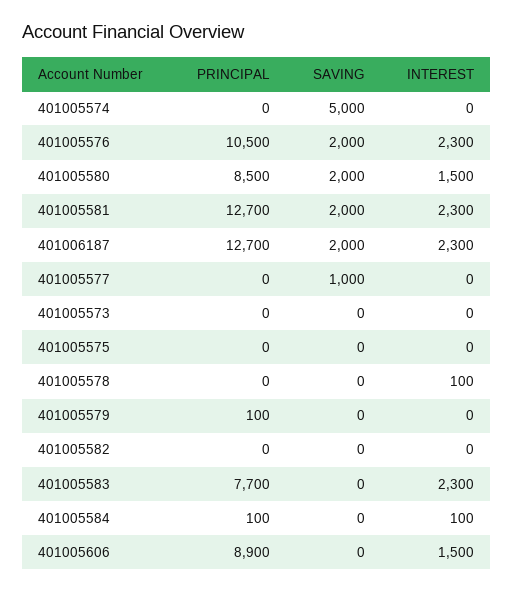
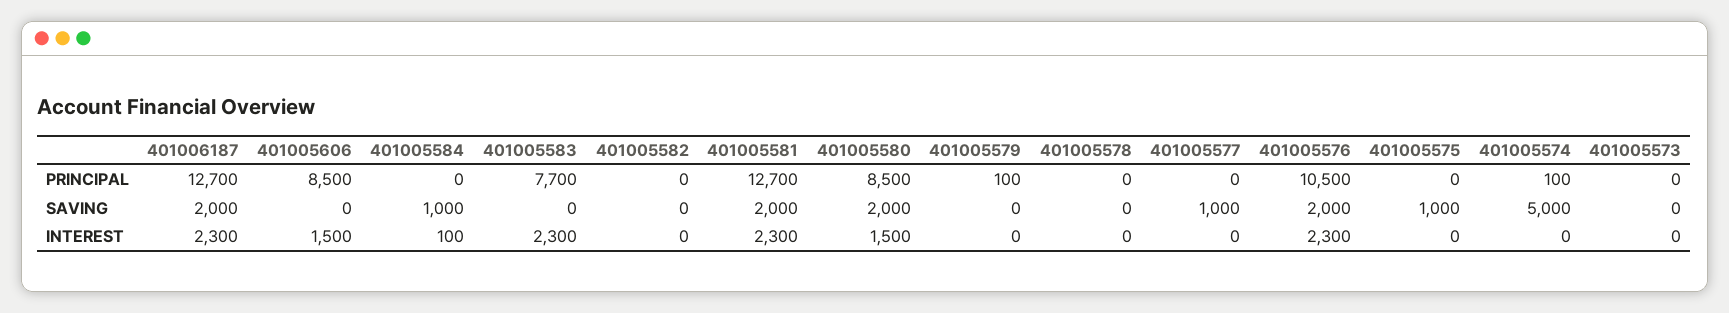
PRINCIPAL, 401005574: 0 -> 100
SAVING, 401005575: 0 -> 1000
INTEREST, 401005578: 100 -> 0
PRINCIPAL, 401005584: 100 -> 0
SAVING, 401005584: 0 -> 1000
PRINCIPAL, 401005606: 8900 -> 8500

